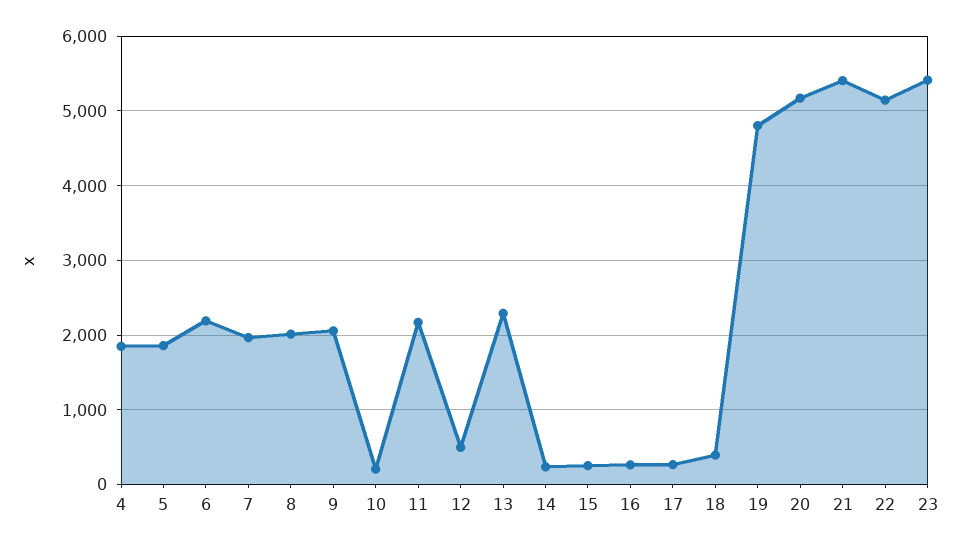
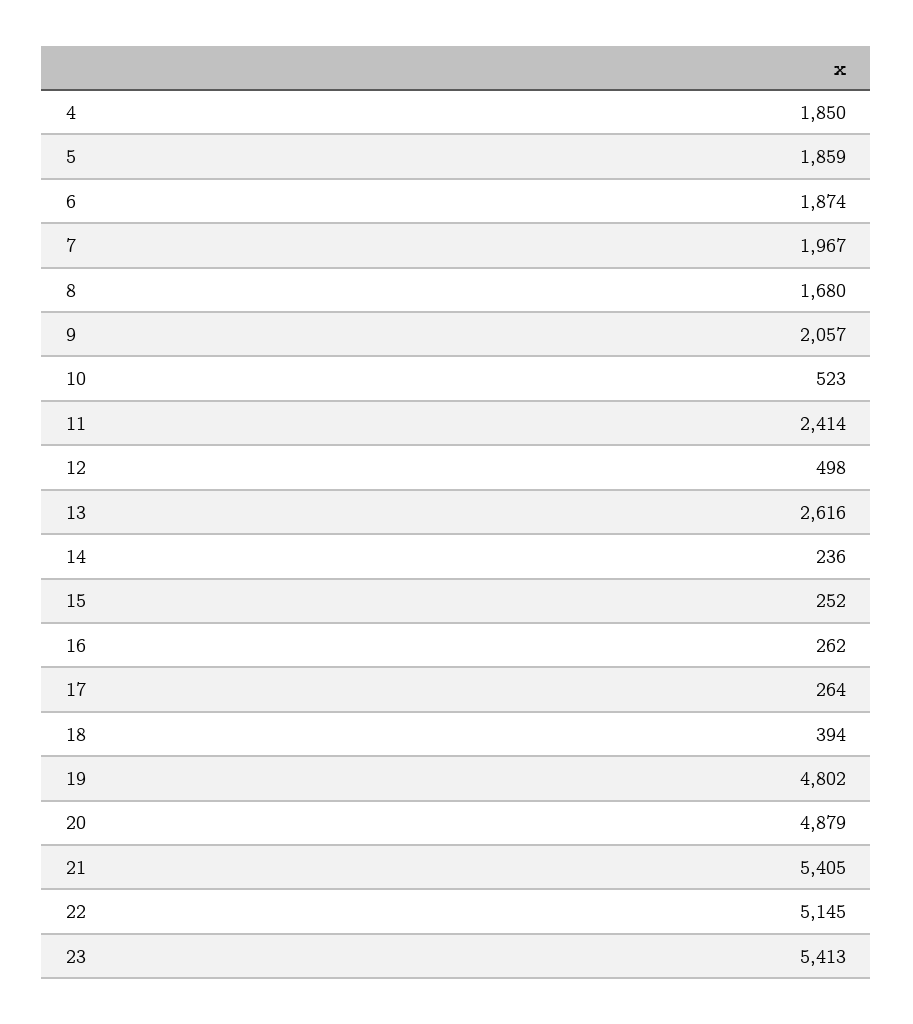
6: 2200 -> 1874
8: 2000 -> 1680
10: 200 -> 523
11: 2200 -> 2414
13: 2300 -> 2616
20: 5200 -> 4879

